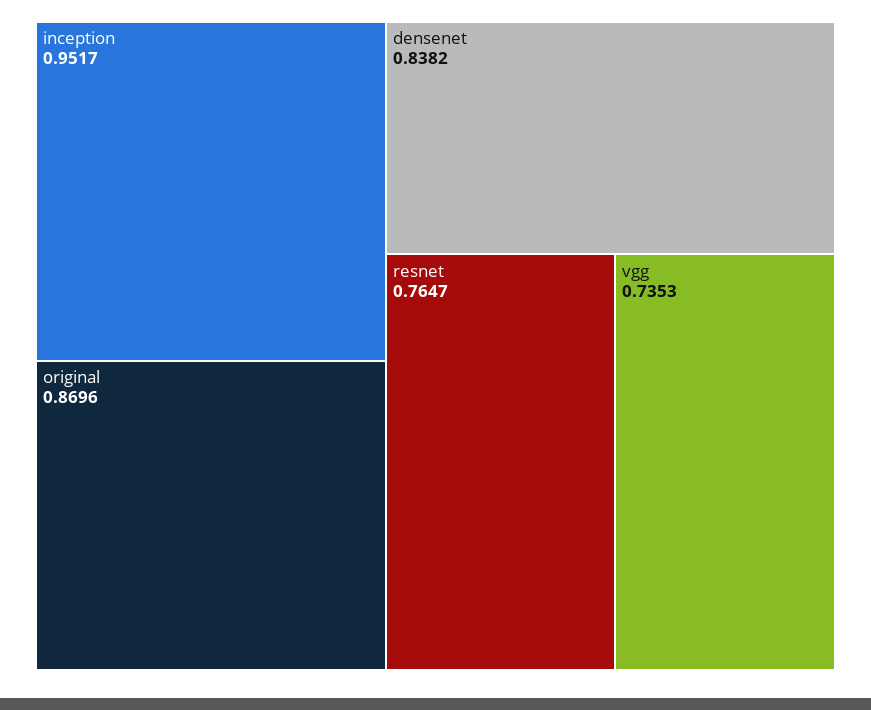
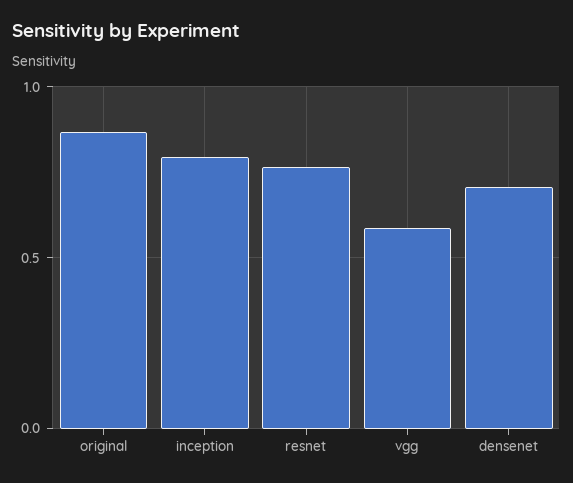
inception: 0.9517 -> 0.8
densenet: 0.8382 -> 0.7
vgg: 0.7353 -> 0.6

